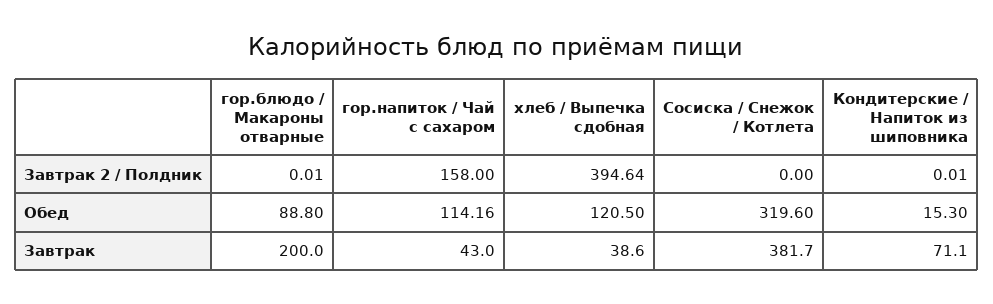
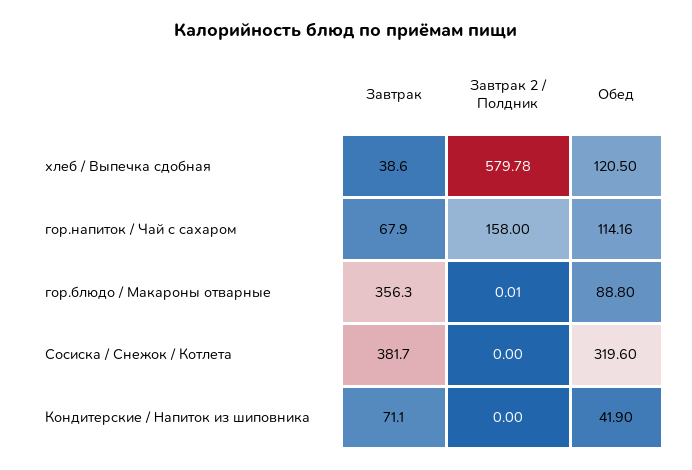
хлеб / Выпечка сдобная, Завтрак 2 / Полдник: 394.64 -> 579.78
Кондитерские / Напиток из шиповника, Завтрак 2 / Полдник: 0.01 -> 0
Кондитерские / Напиток из шиповника, Обед: 15.3 -> 41.9
гор.блюдо / Макароны отварные, Завтрак: 200 -> 356.3
гор.напиток / Чай с сахаром, Завтрак: 43 -> 67.9

